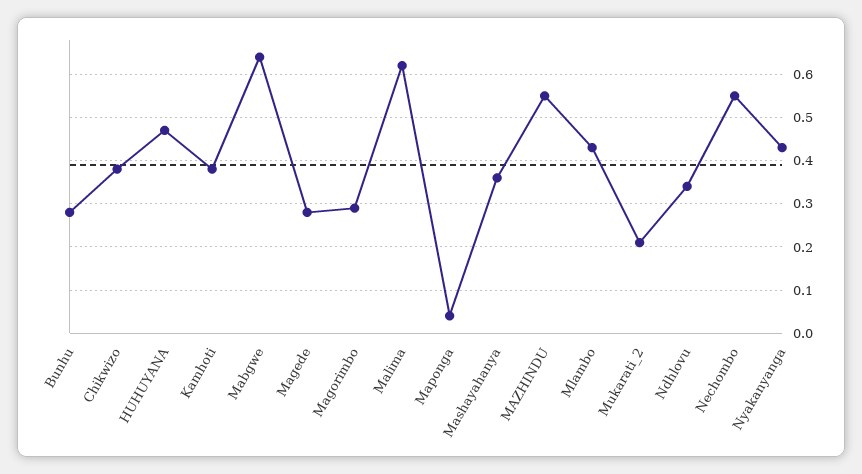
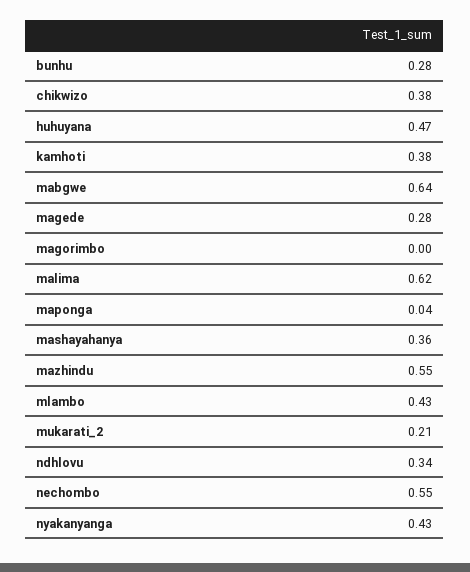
Magorimbo: 0.3 -> 0

